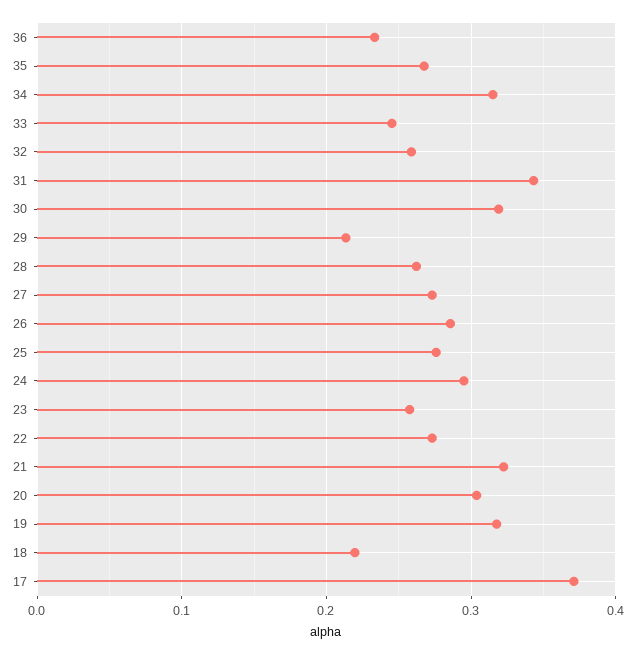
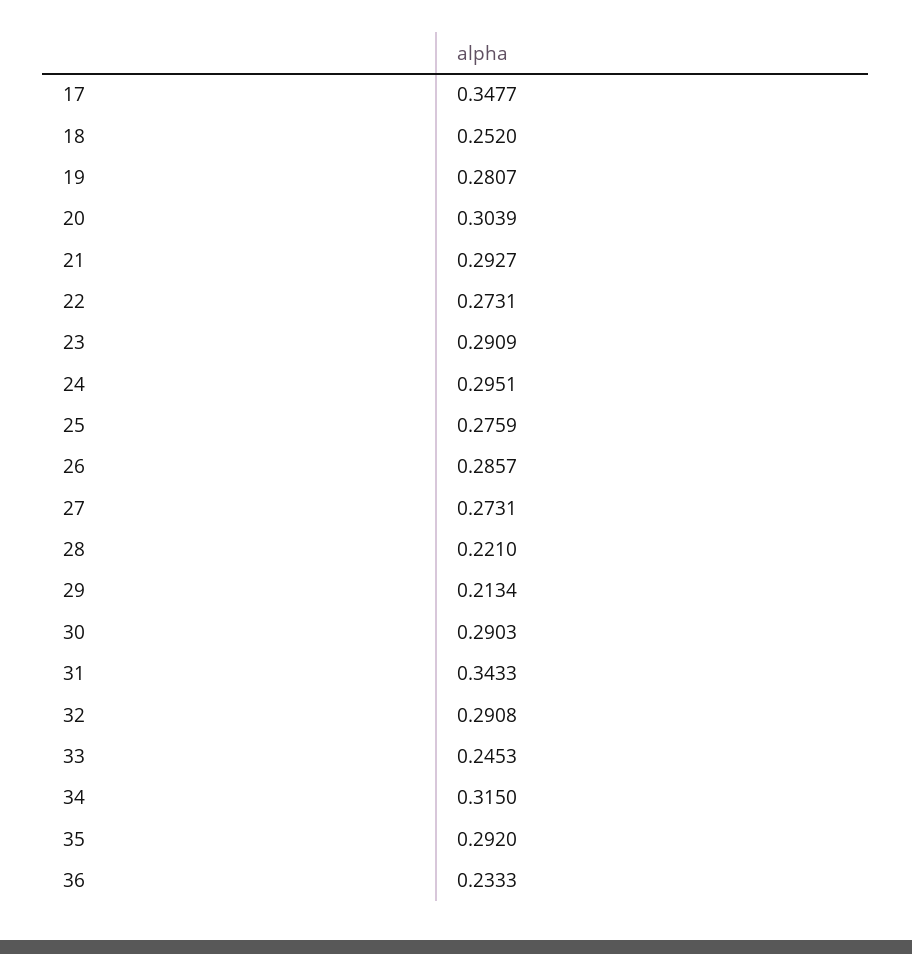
35: 0.27 -> 0.292
32: 0.26 -> 0.2908
30: 0.32 -> 0.2903
28: 0.26 -> 0.221
23: 0.26 -> 0.2909
21: 0.32 -> 0.2927
19: 0.32 -> 0.2807
18: 0.22 -> 0.252
17: 0.37 -> 0.3477

